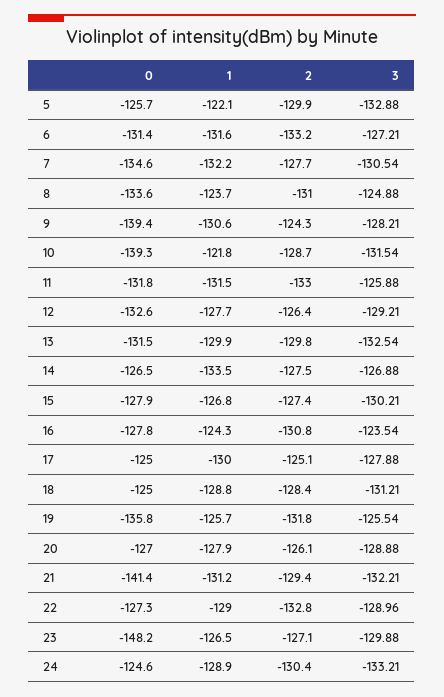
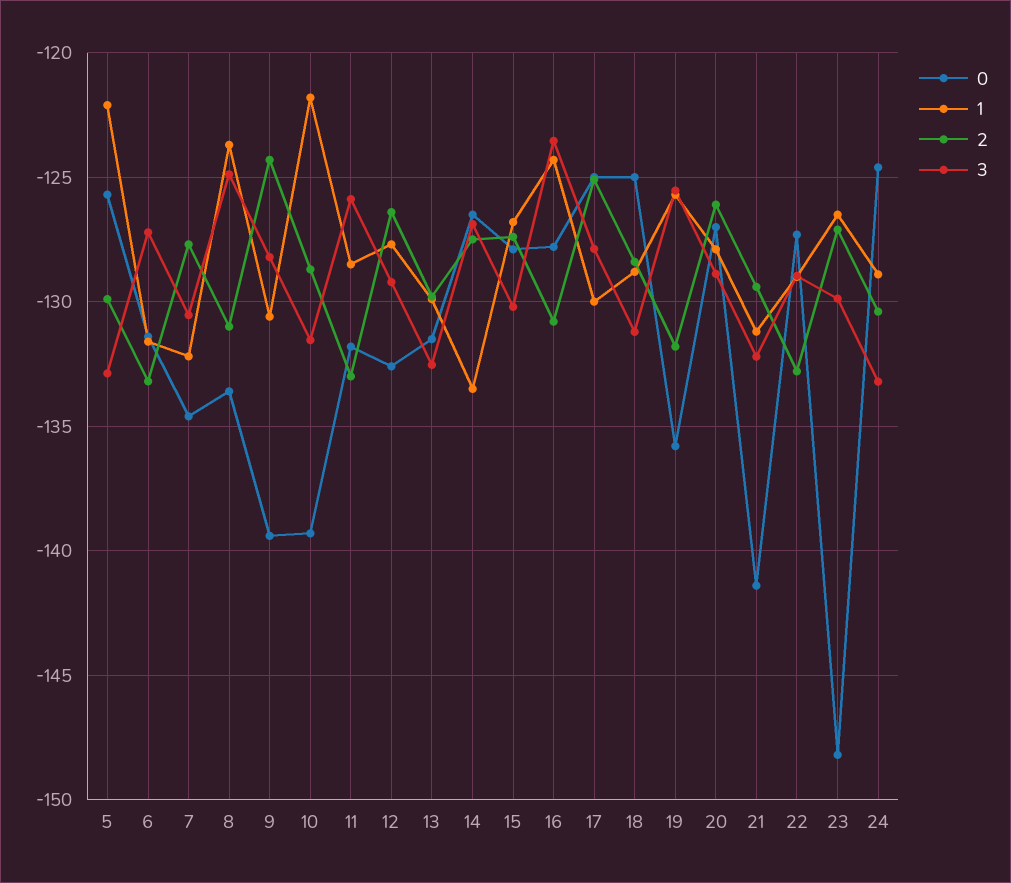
1, 11: -131.5 -> -128.5

